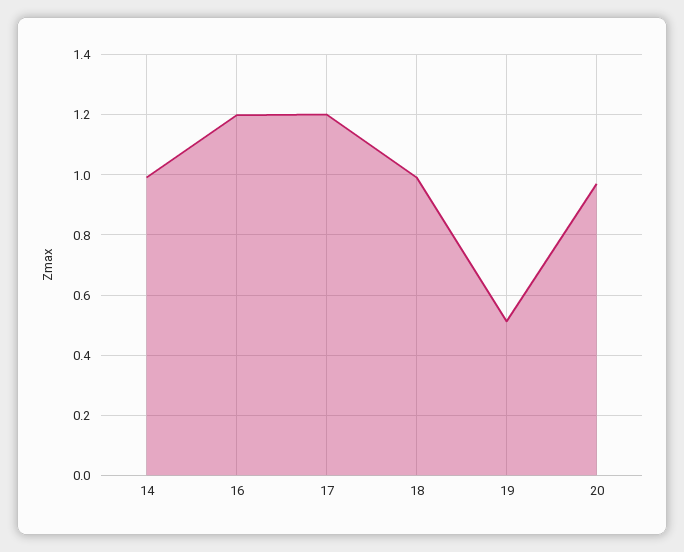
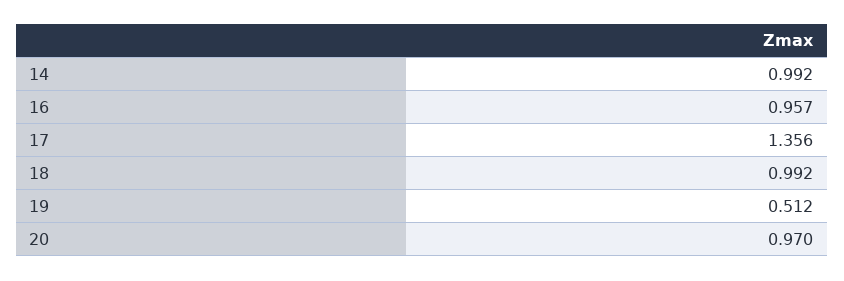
16: 1.2 -> 0.957
17: 1.2 -> 1.356

